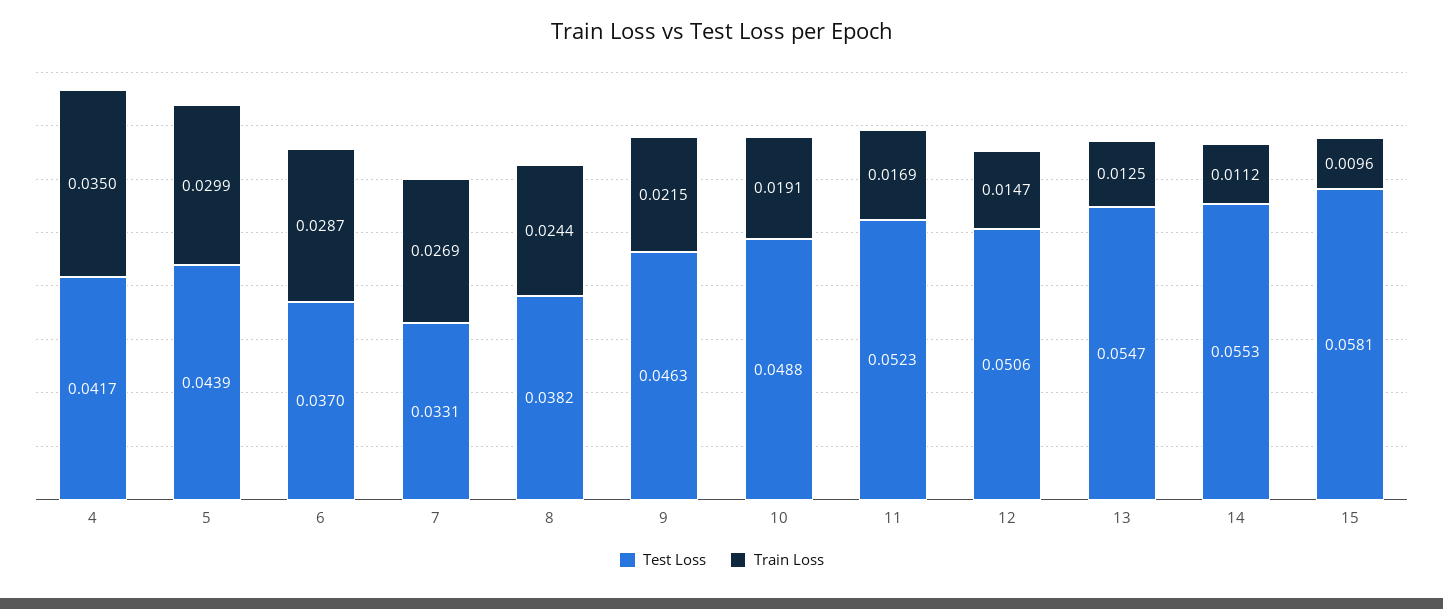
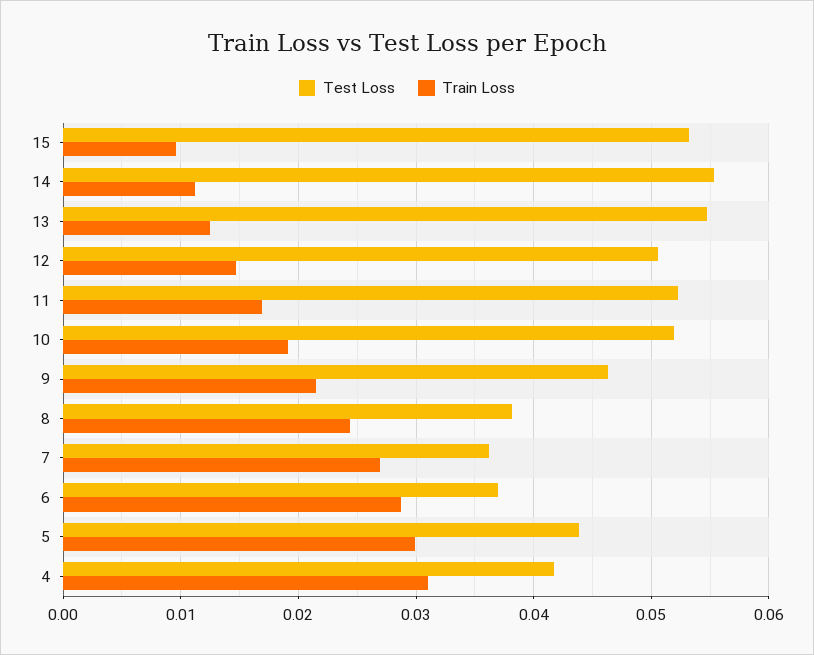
Train Loss, 4: 0.035 -> 0.031
Test Loss, 7: 0.0331 -> 0.036
Test Loss, 10: 0.0488 -> 0.052
Test Loss, 15: 0.0581 -> 0.053

